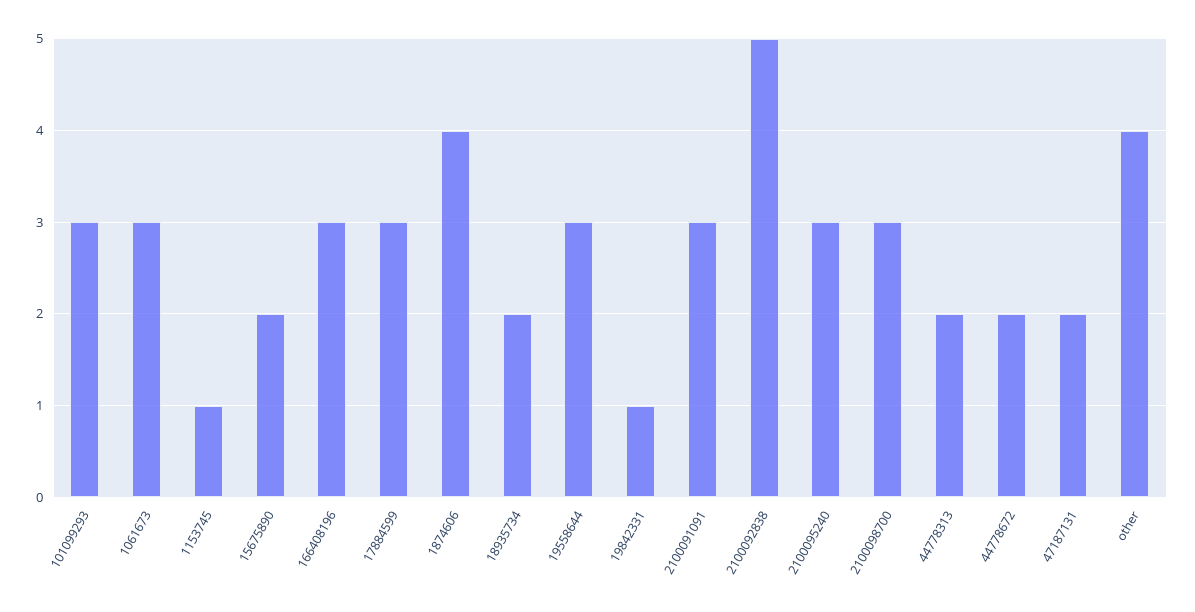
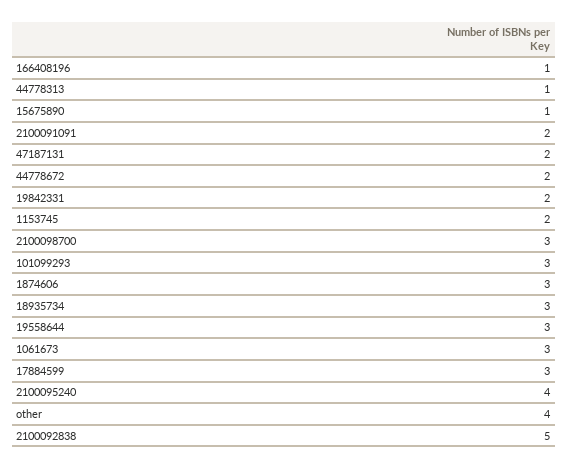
1153745: 1 -> 2
15675890: 2 -> 1
166408196: 3 -> 1
1874606: 4 -> 3
18935734: 2 -> 3
19842331: 1 -> 2
2100091091: 3 -> 2
2100095240: 3 -> 4
44778313: 2 -> 1

